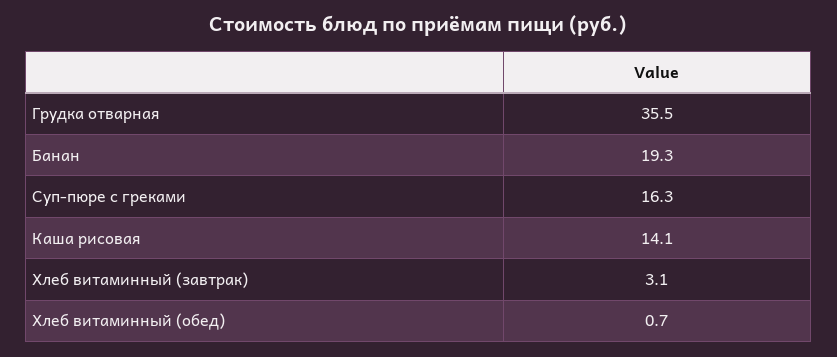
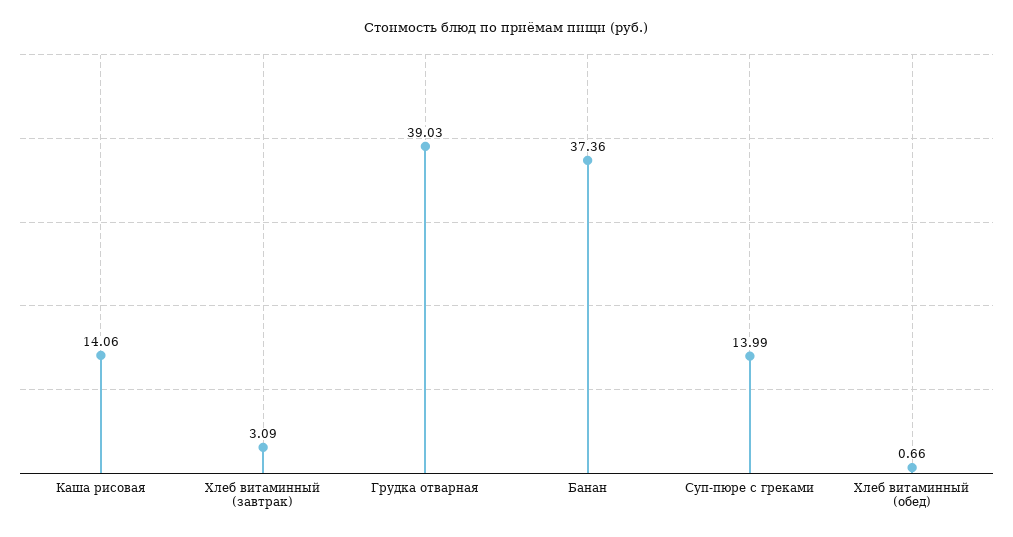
Грудка отварная: 35.5 -> 39.03
Банан: 19.3 -> 37.36
Суп-пюре с греками: 16.3 -> 13.99

